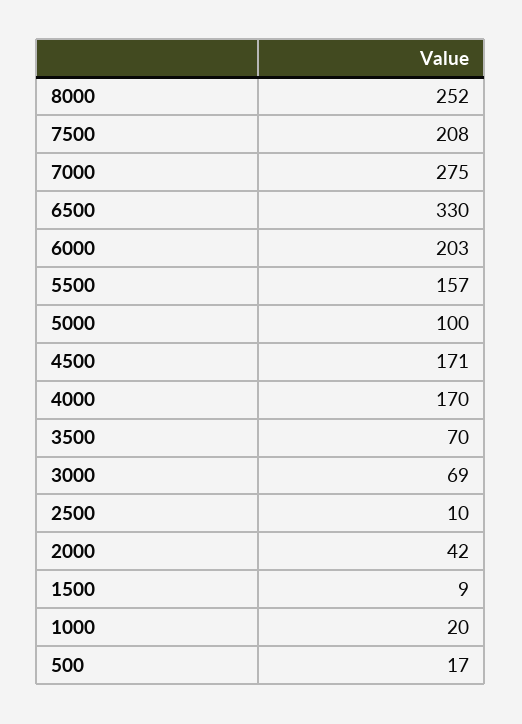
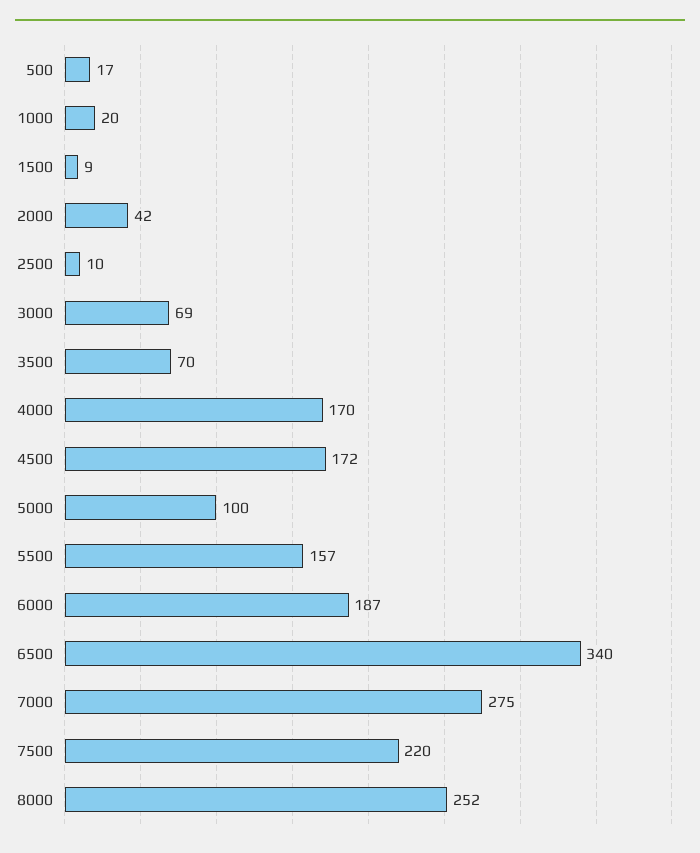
7500: 208 -> 220
6500: 330 -> 340
6000: 203 -> 187
4500: 171 -> 172

